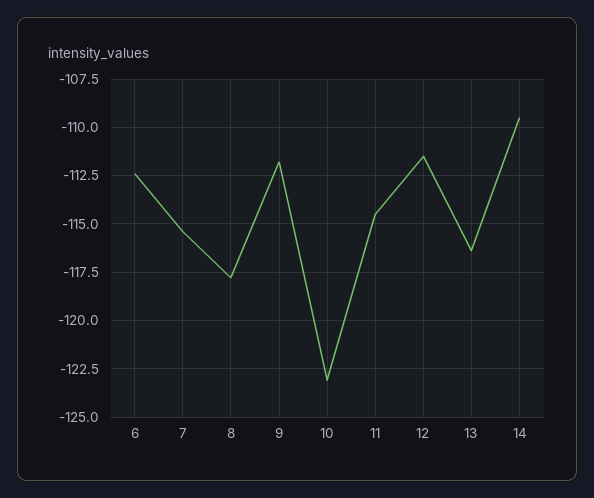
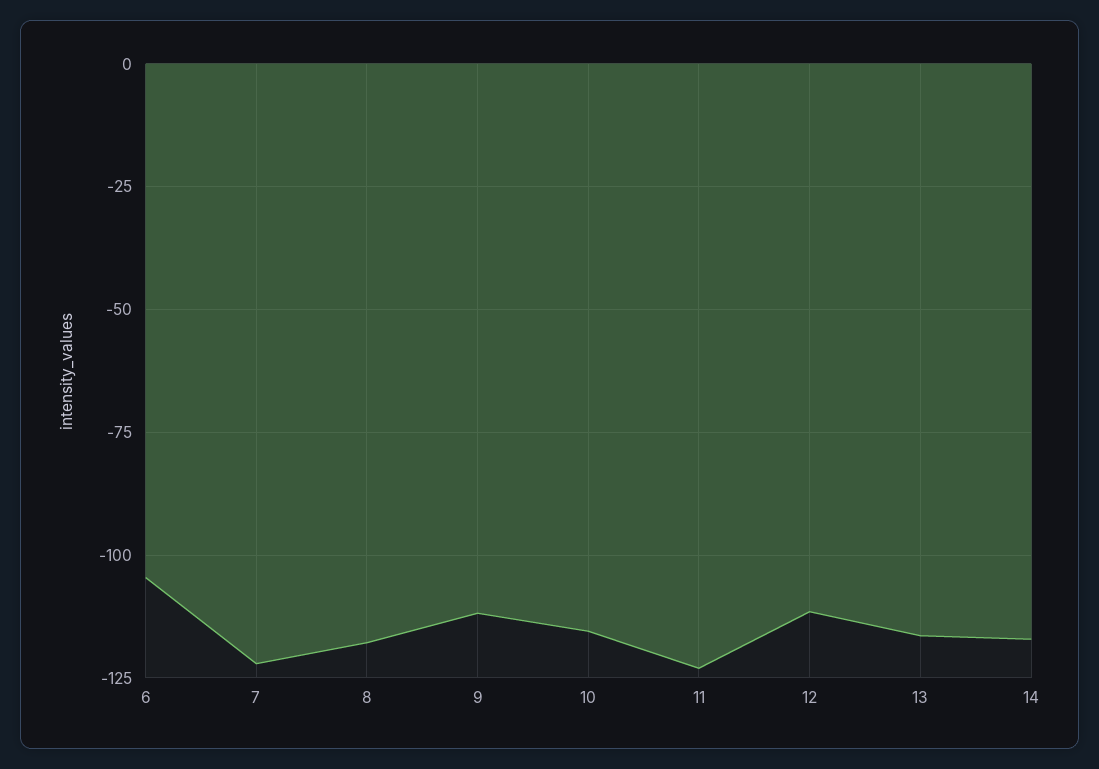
6: -112.5 -> -105
7: -115.5 -> -122.5
10: -123 -> -115
11: -114.5 -> -122.5
14: -109.5 -> -117.5

